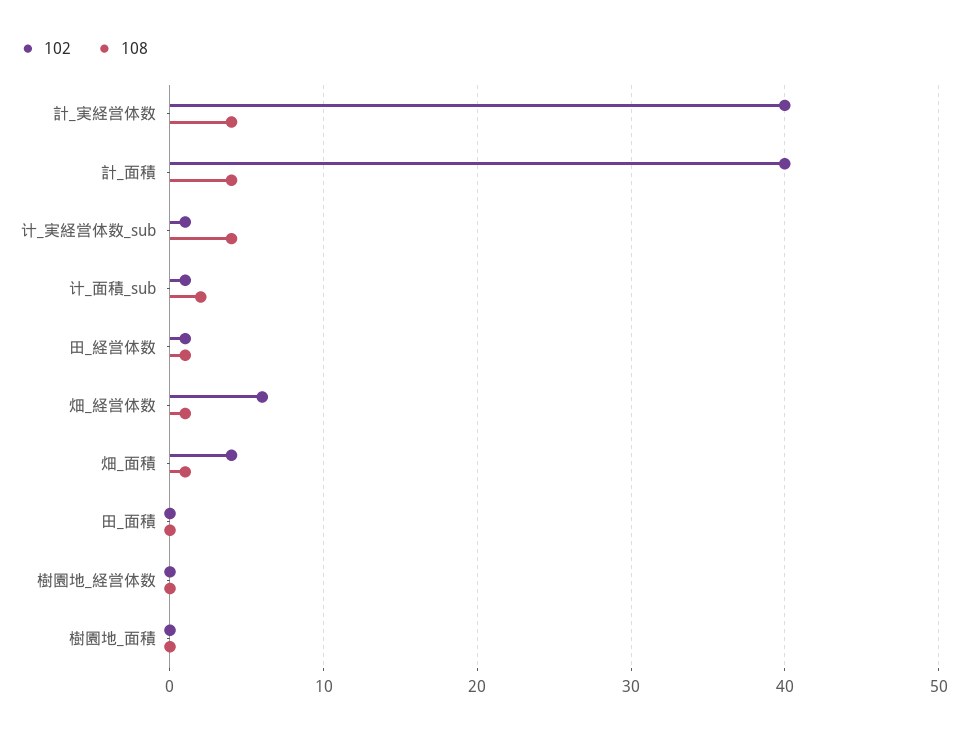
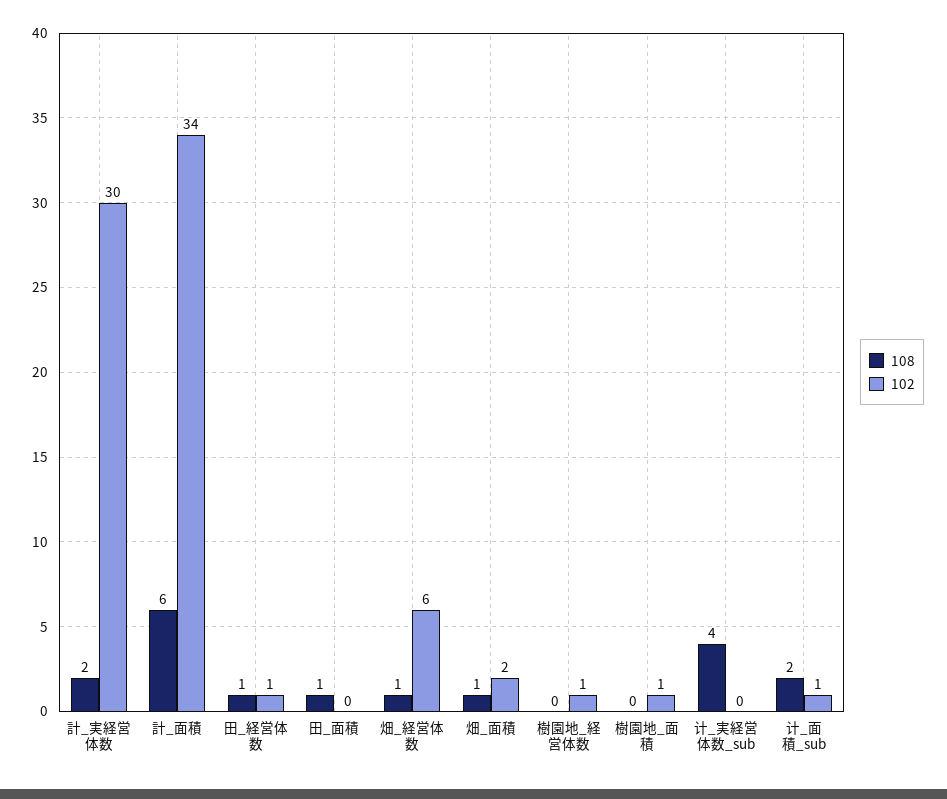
102, 計_実経営体数: 40 -> 30
108, 計_実経営体数: 4 -> 2
102, 計_面積: 40 -> 34
108, 計_面積: 4 -> 6
102, 计_実経営体数_sub: 1 -> 0
102, 畑_面積: 4 -> 2
108, 田_面積: 0 -> 1
102, 樹園地_経営体数: 0 -> 1
102, 樹園地_面積: 0 -> 1

